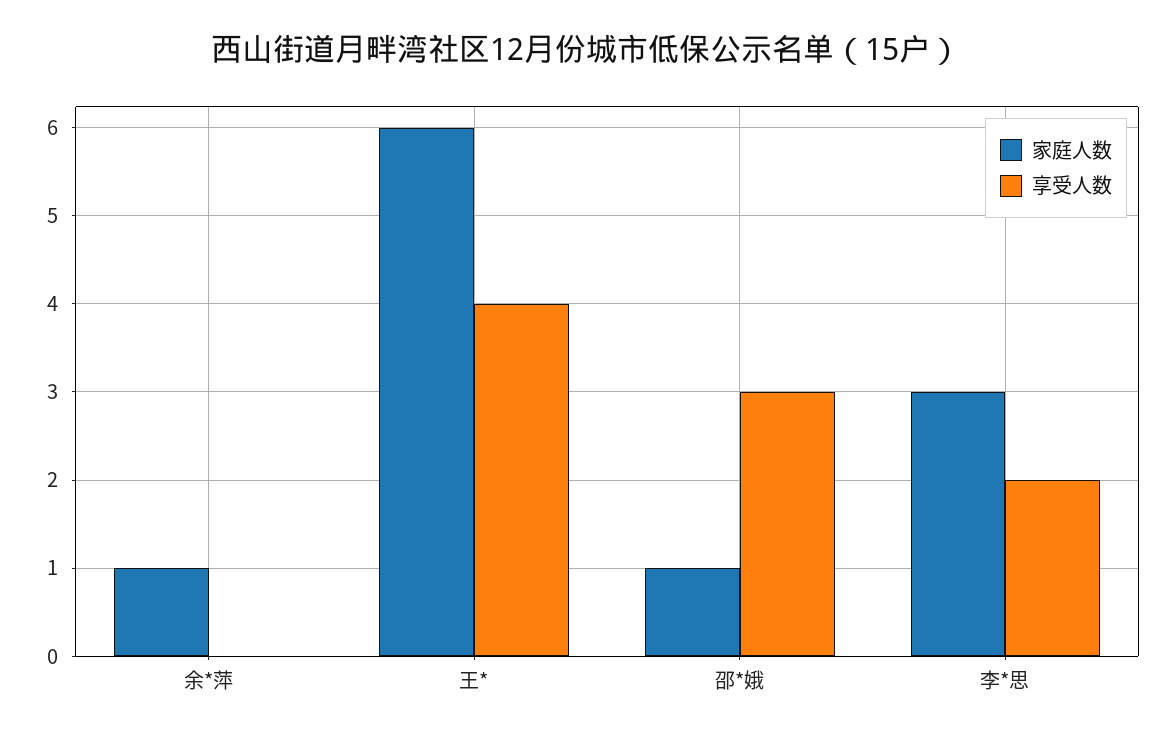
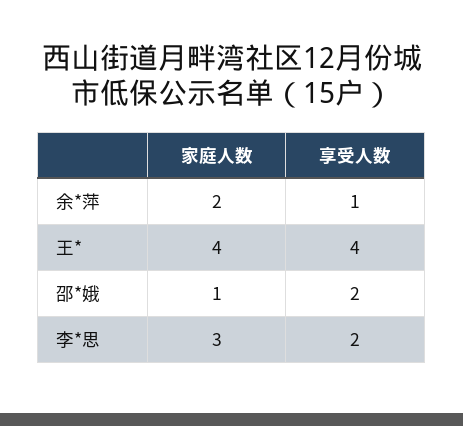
家庭人数, 余*萍: 1 -> 2
享受人数, 余*萍: 0 -> 1
家庭人数, 王*: 6 -> 4
享受人数, 邵*娥: 3 -> 2

